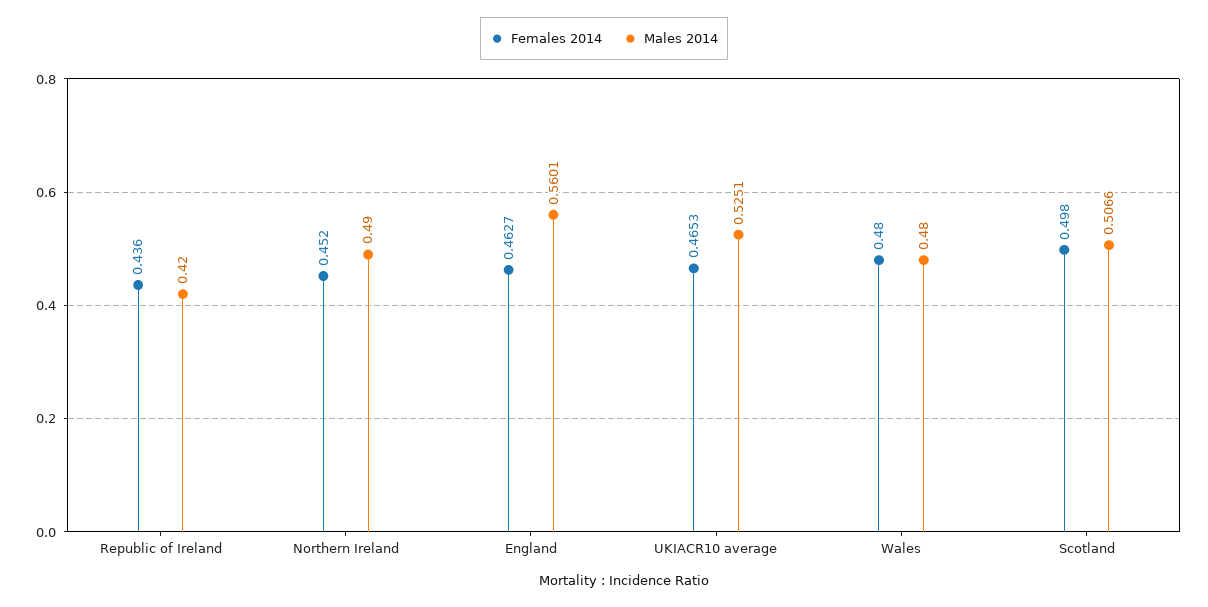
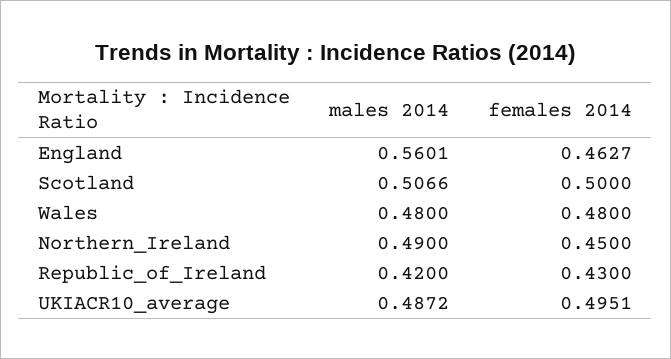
Females 2014, Republic of Ireland: 0.436 -> 0.43
Females 2014, Northern Ireland: 0.452 -> 0.45
Females 2014, UKIACR10 average: 0.4653 -> 0.4951
Males 2014, UKIACR10 average: 0.5251 -> 0.4872
Females 2014, Scotland: 0.498 -> 0.5

